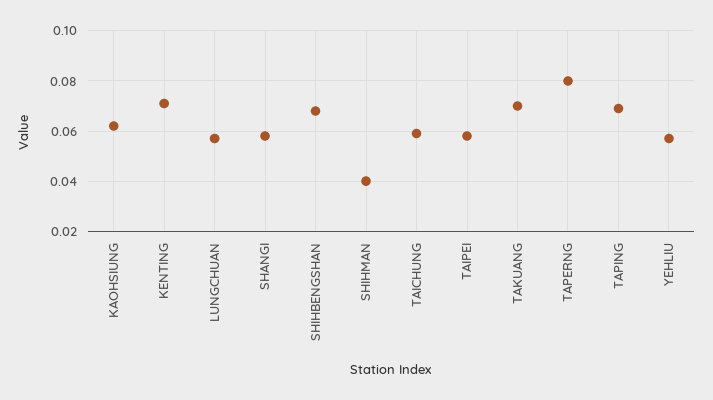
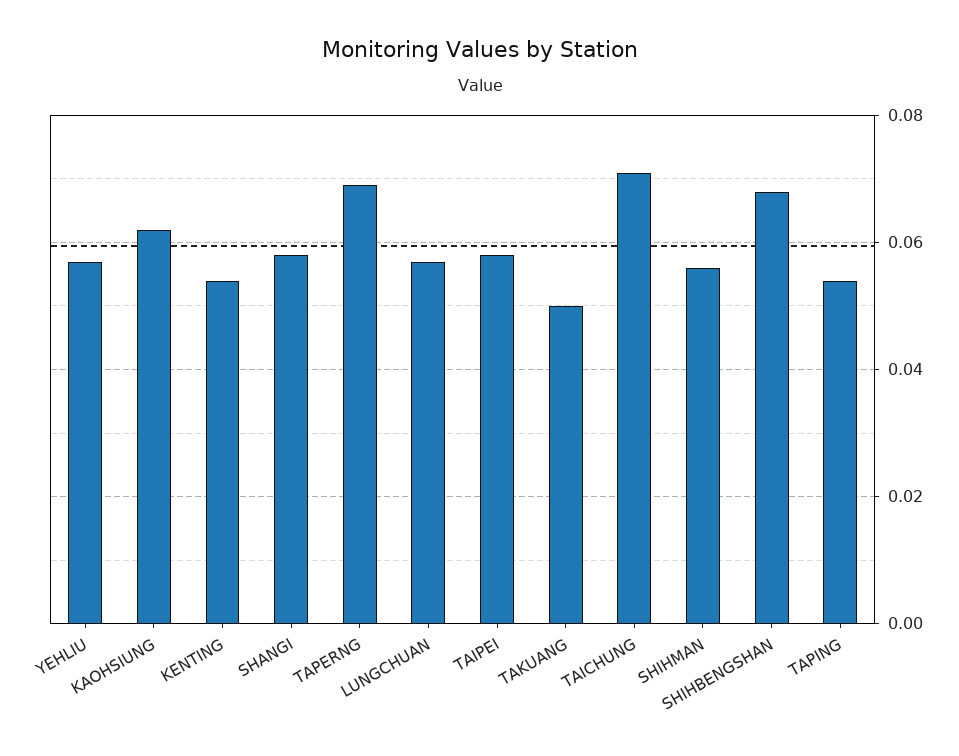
KENTING: 0.07 -> 0.055
SHIHMAN: 0.04 -> 0.055
TAICHUNG: 0.06 -> 0.07
TAKUANG: 0.07 -> 0.05
TAPERNG: 0.08 -> 0.07
TAPING: 0.07 -> 0.055

